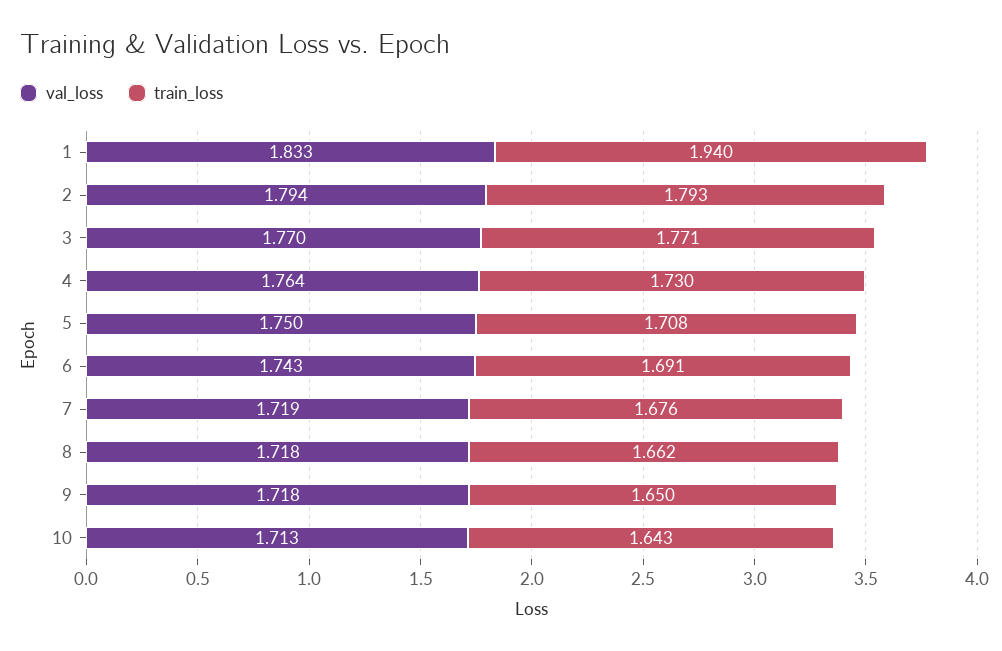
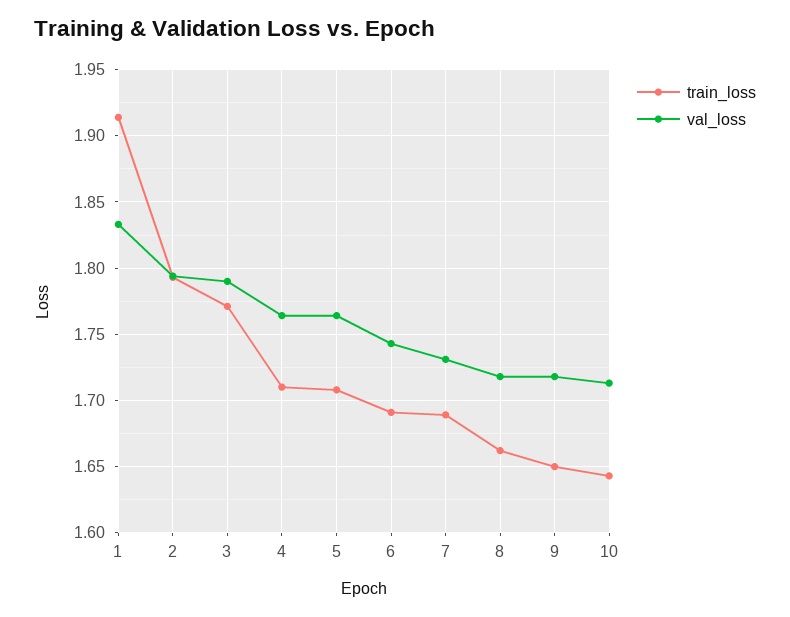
train_loss, 1: 1.94 -> 1.915
val_loss, 3: 1.77 -> 1.79
train_loss, 4: 1.73 -> 1.71
val_loss, 5: 1.75 -> 1.765
val_loss, 7: 1.719 -> 1.73
train_loss, 7: 1.676 -> 1.69

